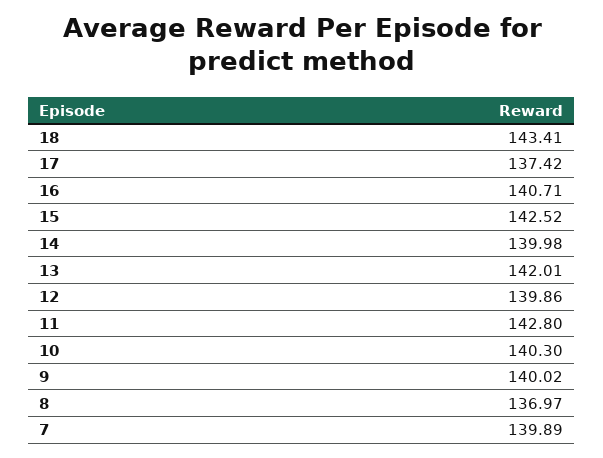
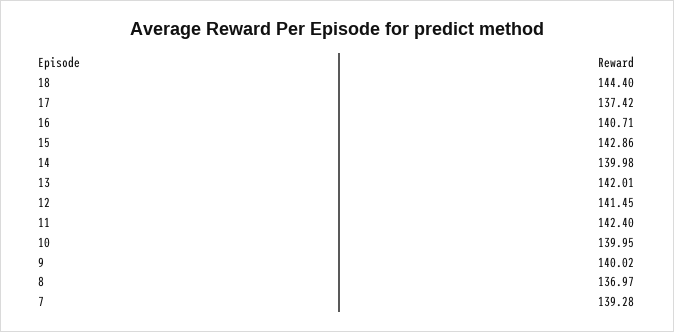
18: 143.41 -> 144.4
15: 142.52 -> 142.86
12: 139.86 -> 141.45
11: 142.8 -> 142.4
10: 140.3 -> 139.95
7: 139.89 -> 139.28

